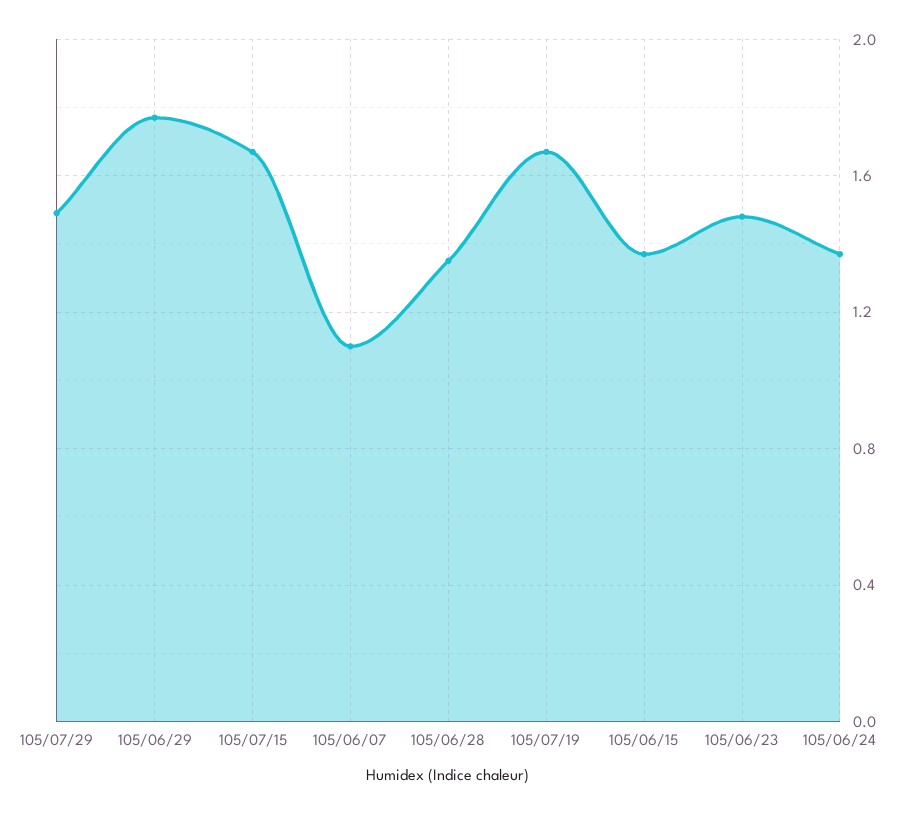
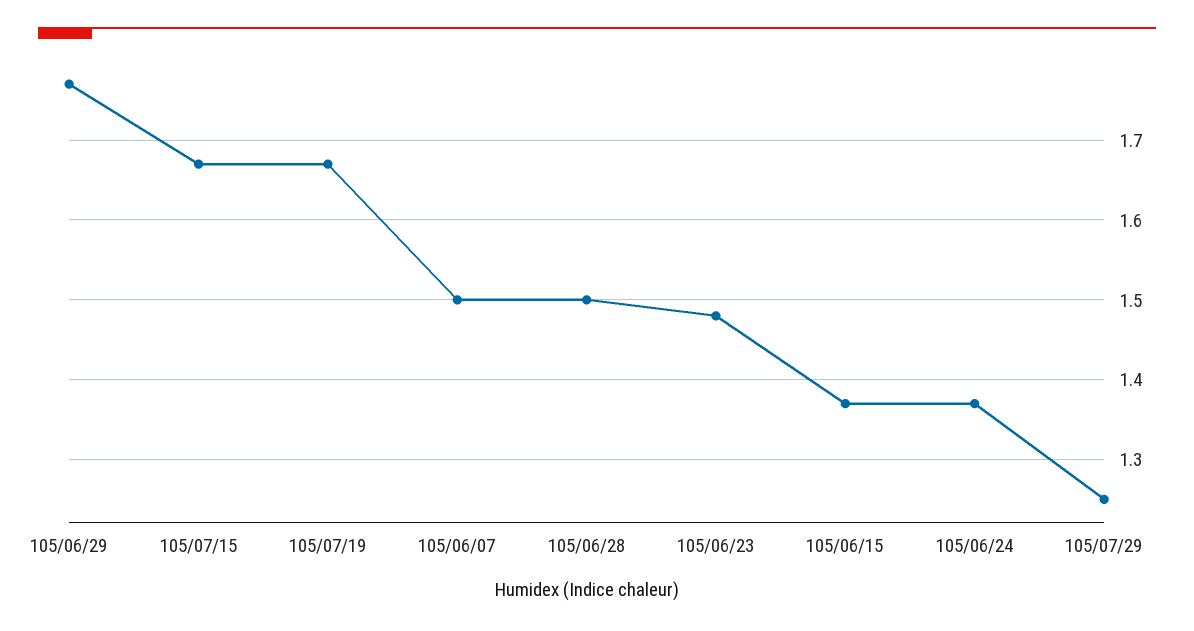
105/07/29: 1.5 -> 1.25
105/06/07: 1.1 -> 1.5
105/06/28: 1.35 -> 1.5

